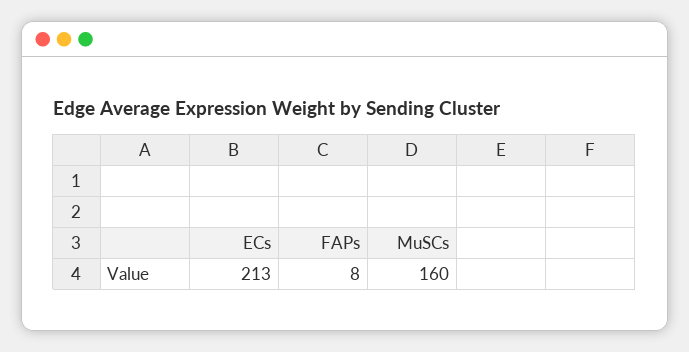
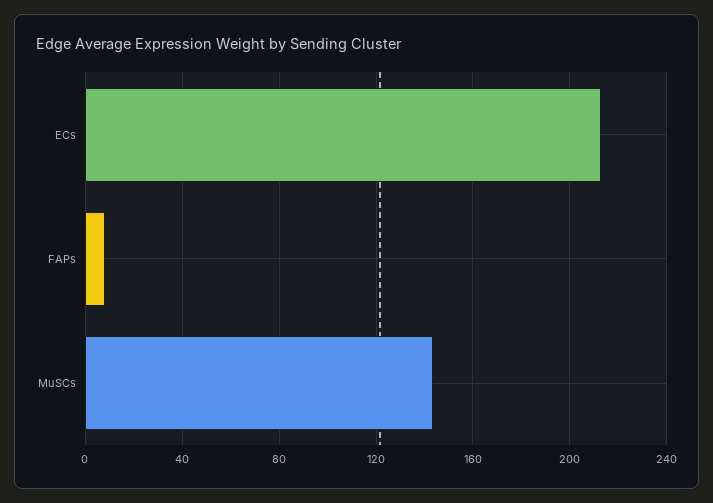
MuSCs: 160 -> 145

